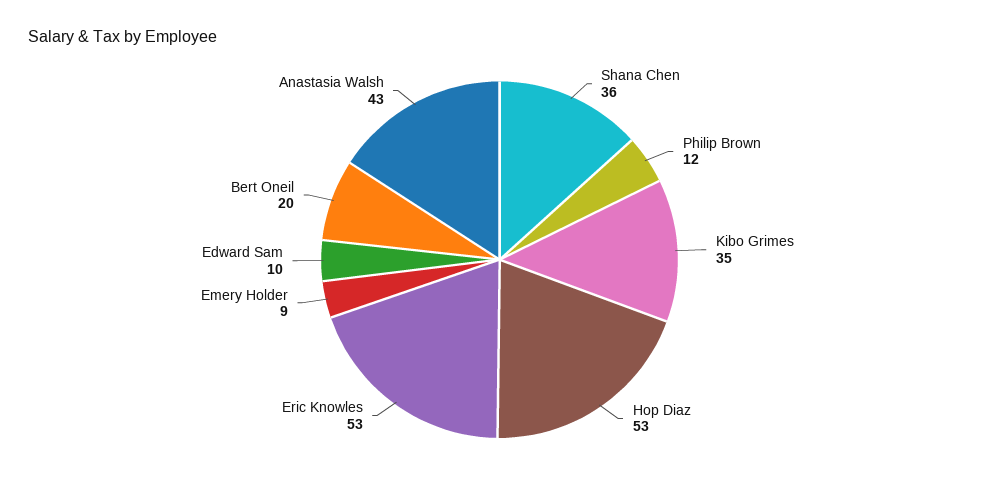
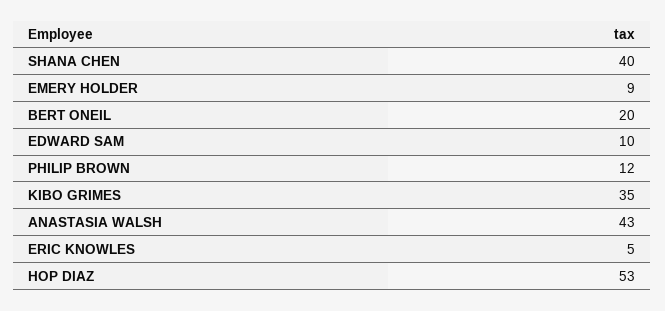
Shana Chen: 36 -> 40
Eric Knowles: 53 -> 5

